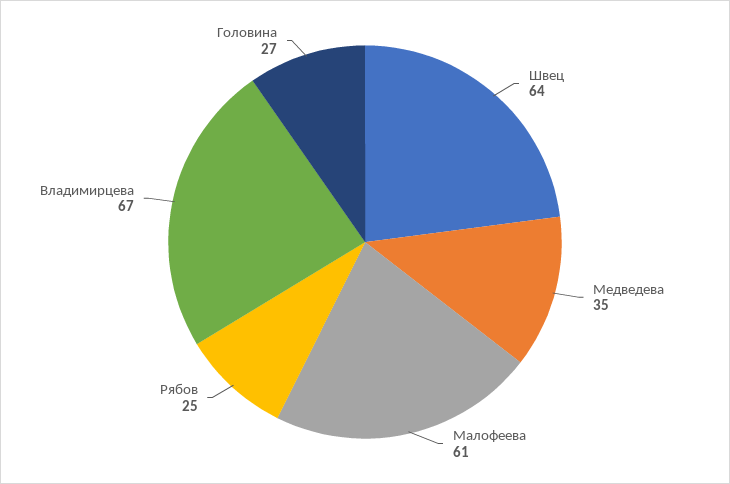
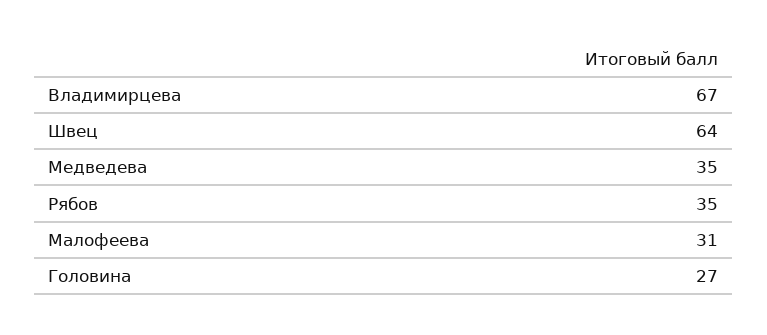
Малофеева: 61 -> 31
Рябов: 25 -> 35

